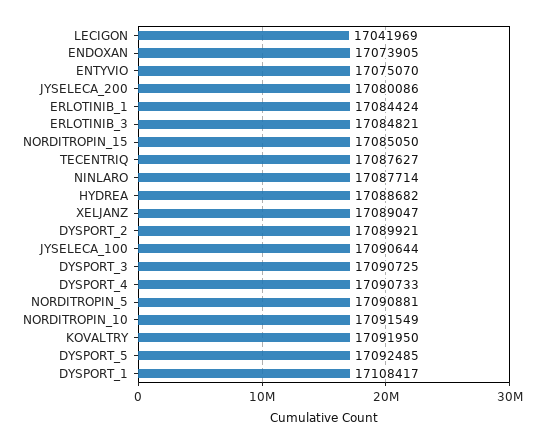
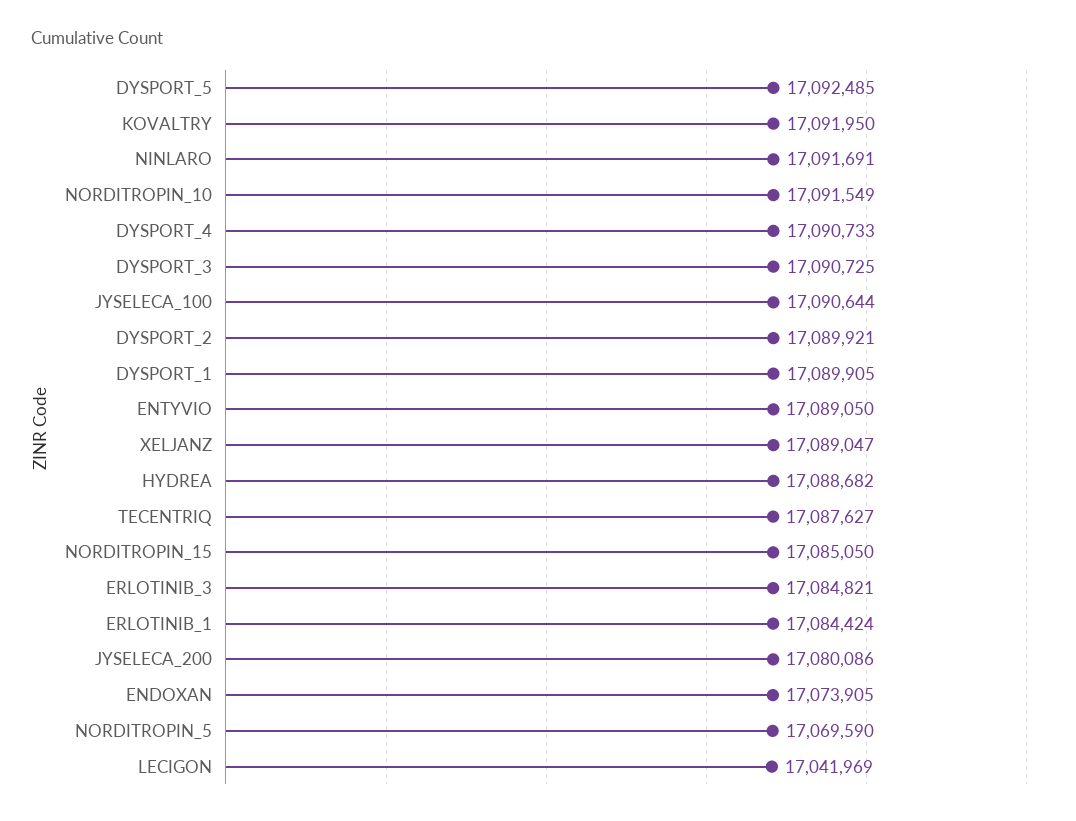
ENTYVIO: 17075070 -> 17089050
NINLARO: 17087714 -> 17091691
NORDITROPIN_5: 17090881 -> 17069590
DYSPORT_1: 17108417 -> 17089905

